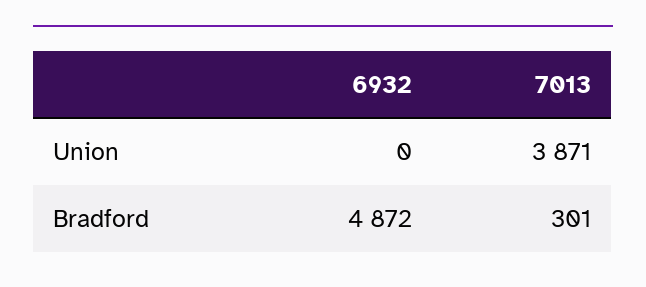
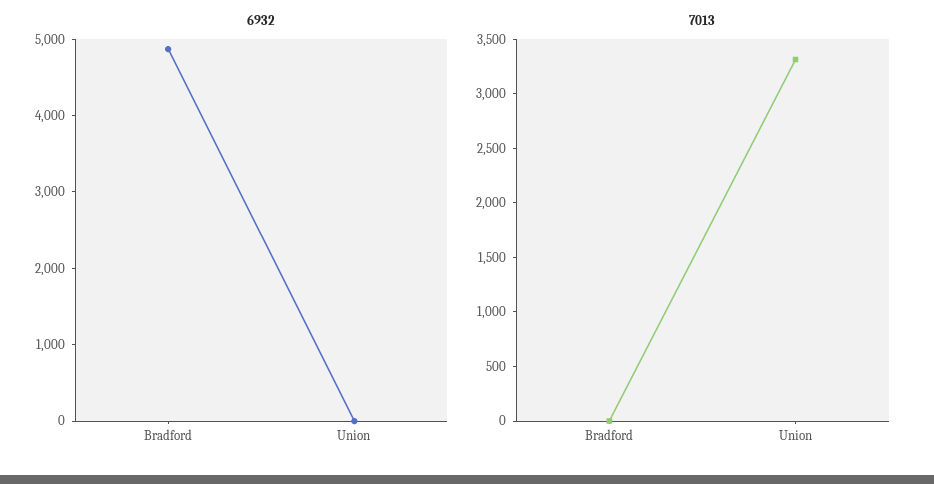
7013, Union: 3871 -> 3300
7013, Bradford: 301 -> 0

